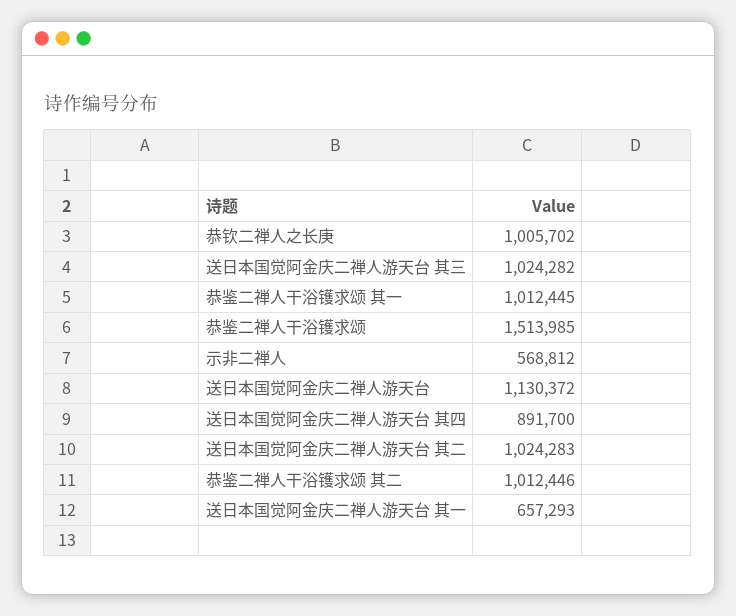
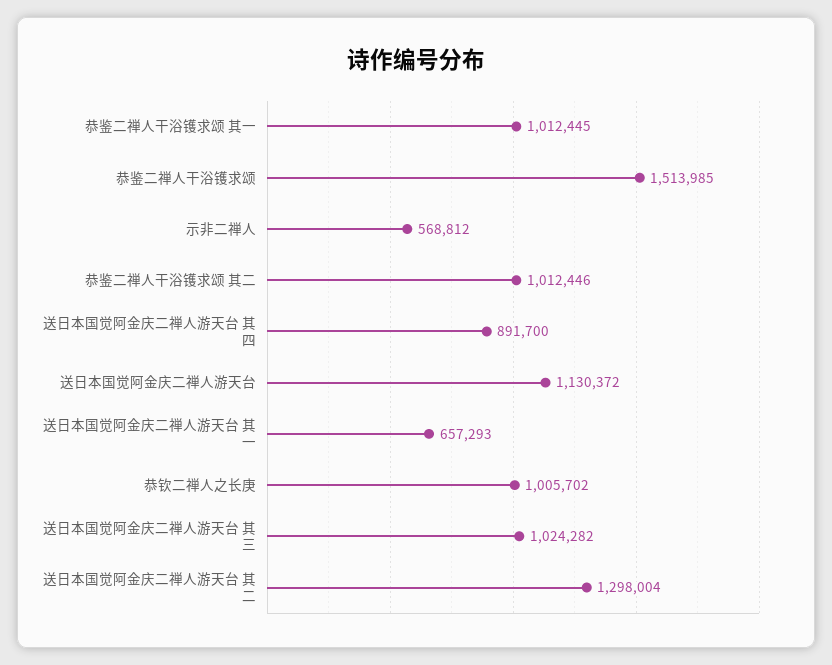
送日本国觉阿金庆二禅人游天台 其二: 1024283 -> 1298004

